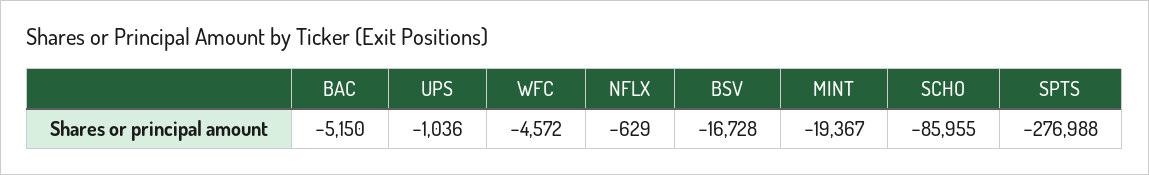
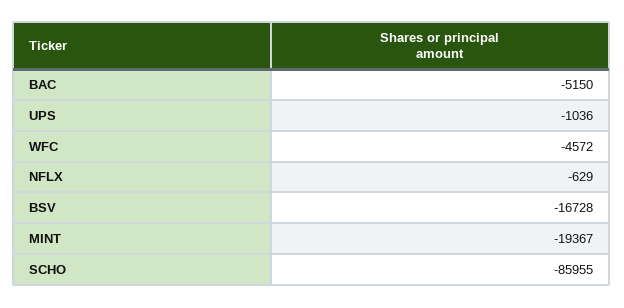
SPTS: -276988 -> none

